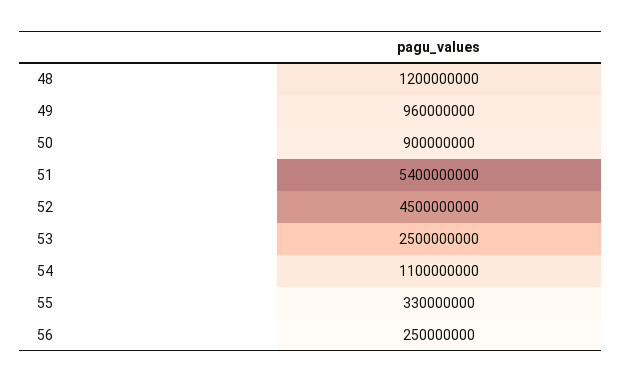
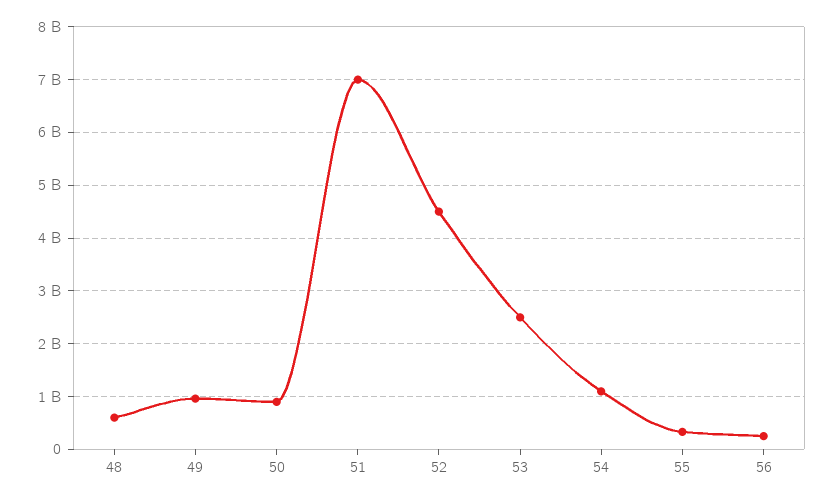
48: 1200000000 -> 600000000
51: 5400000000 -> 7000000000

